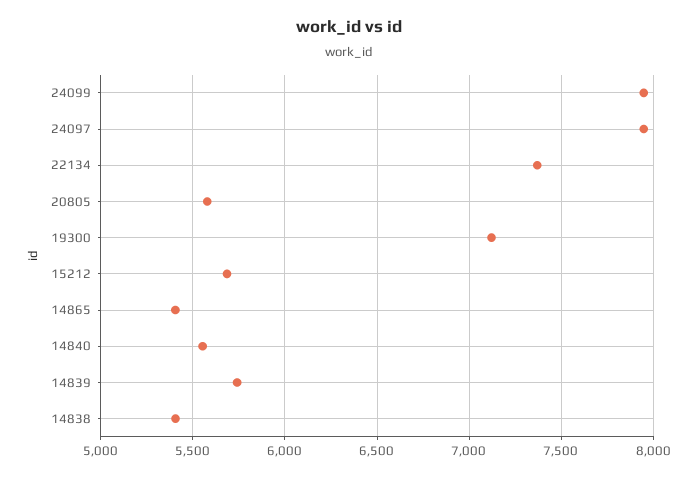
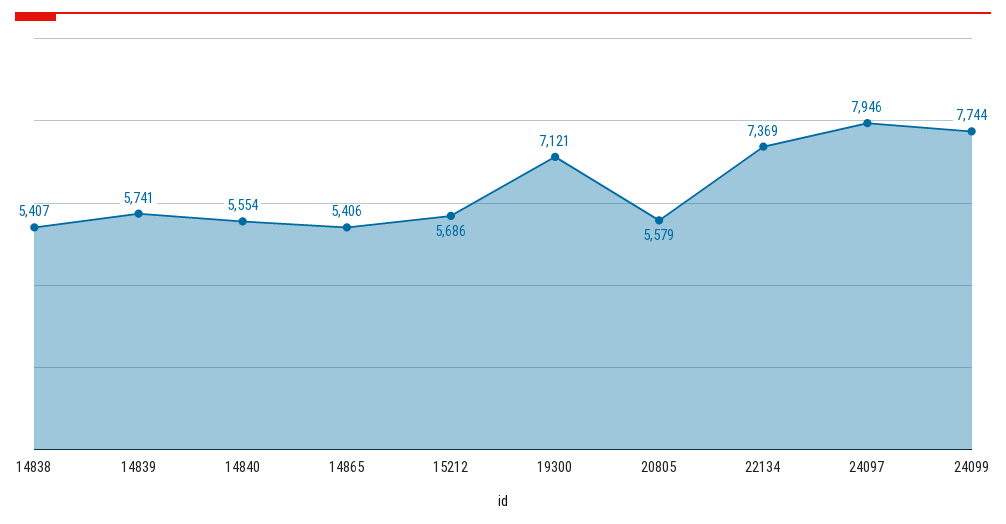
24099: 7950 -> 7744

